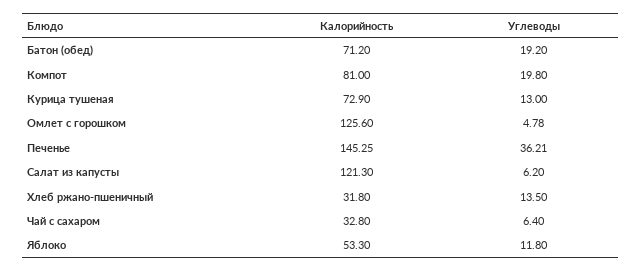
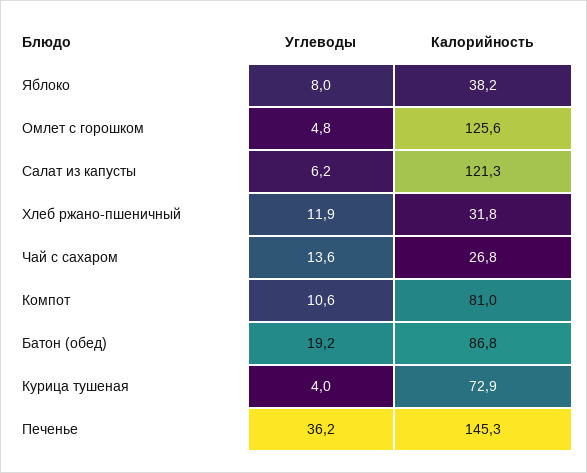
Калорийность, Батон (обед): 71.2 -> 86.8
Углеводы, Компот: 19.8 -> 10.6
Углеводы, Курица тушеная: 13 -> 4
Углеводы, Хлеб ржано-пшеничный: 13.5 -> 11.9
Калорийность, Чай с сахаром: 32.8 -> 26.8
Углеводы, Чай с сахаром: 6.4 -> 13.6
Калорийность, Яблоко: 53.3 -> 38.2
Углеводы, Яблоко: 11.8 -> 8

